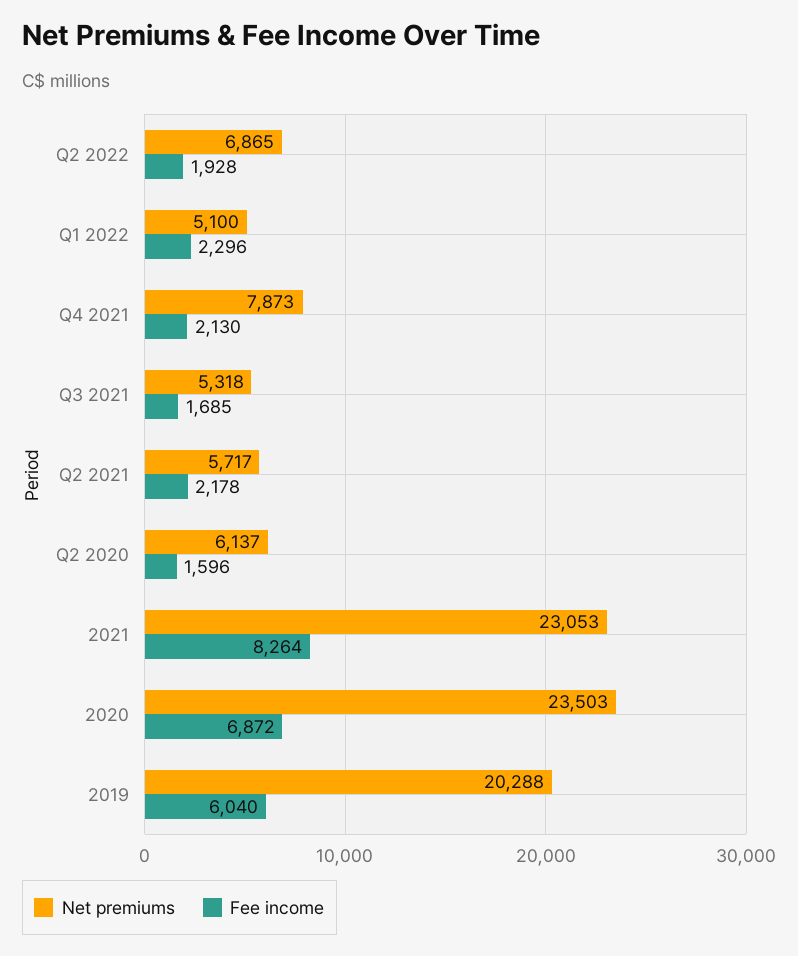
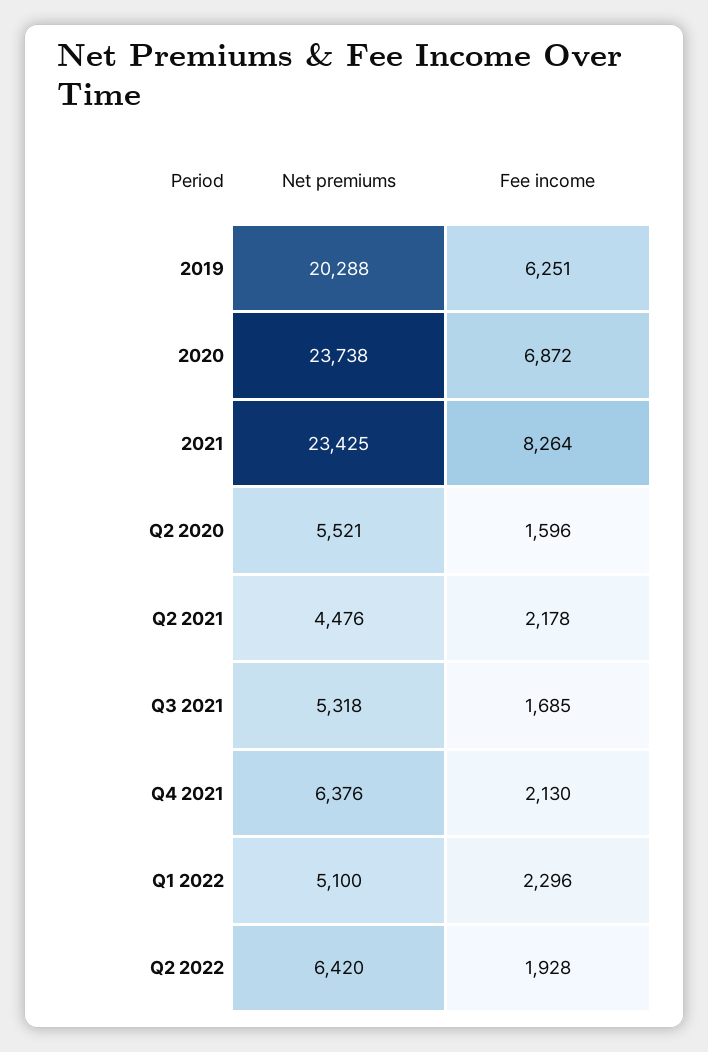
Net premiums, Q2 2022: 6865 -> 6420
Net premiums, Q4 2021: 7873 -> 6376
Net premiums, Q2 2021: 5717 -> 4476
Net premiums, Q2 2020: 6137 -> 5521
Net premiums, 2021: 23053 -> 23425
Net premiums, 2020: 23503 -> 23738
Fee income, 2019: 6040 -> 6251

